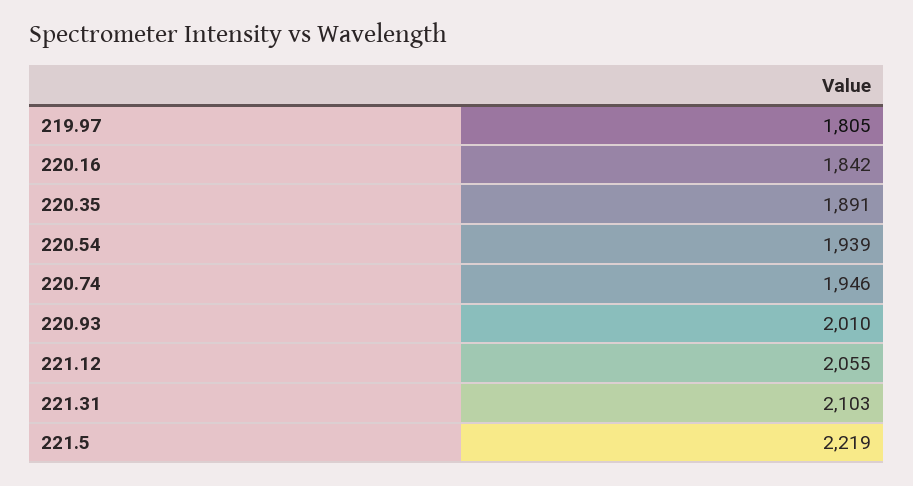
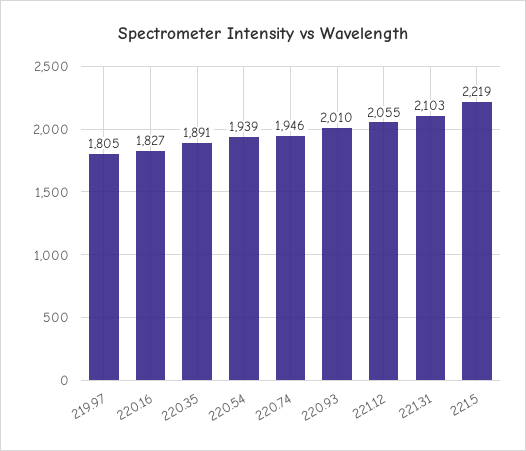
220.16: 1842 -> 1827

